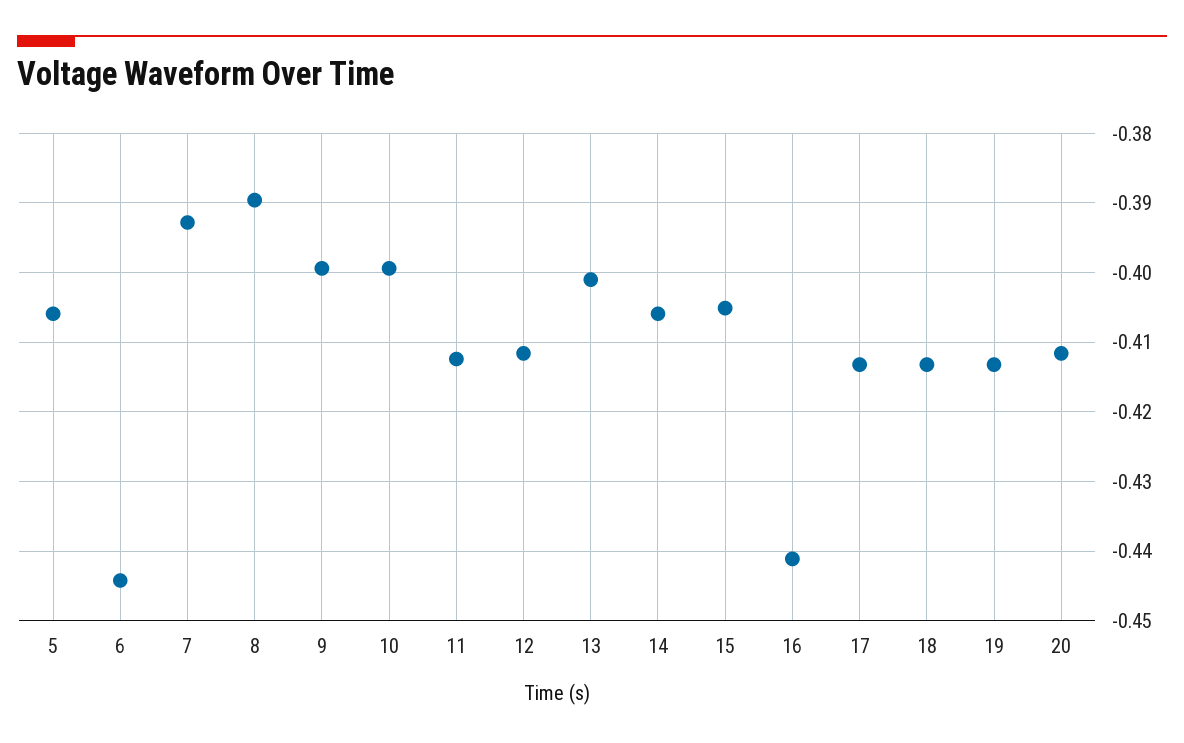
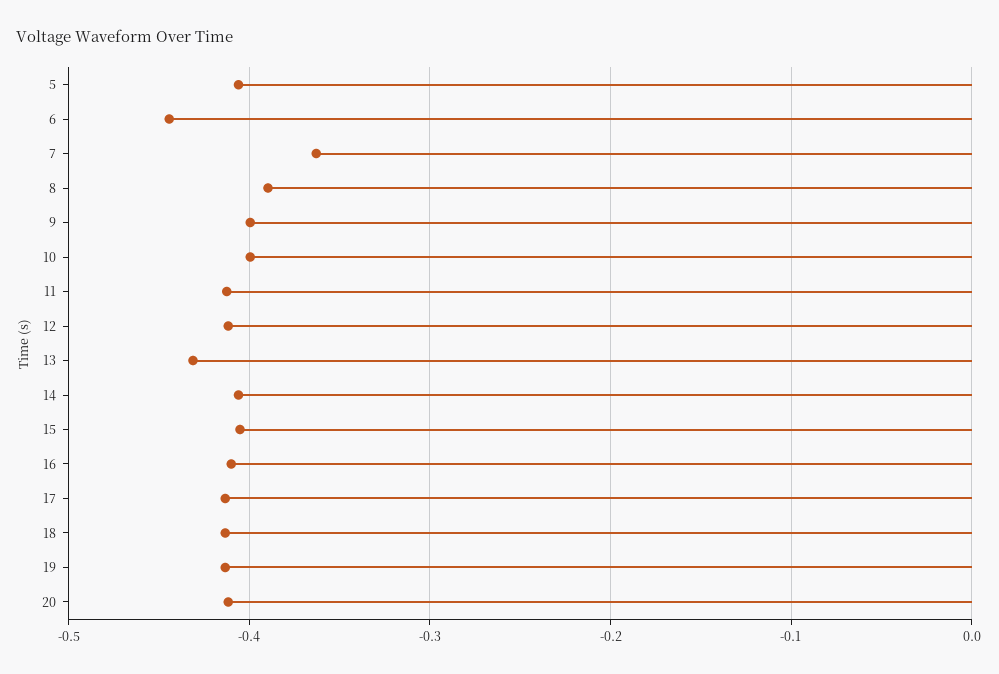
7: -0.393 -> -0.36
13: -0.401 -> -0.43
16: -0.441 -> -0.41

